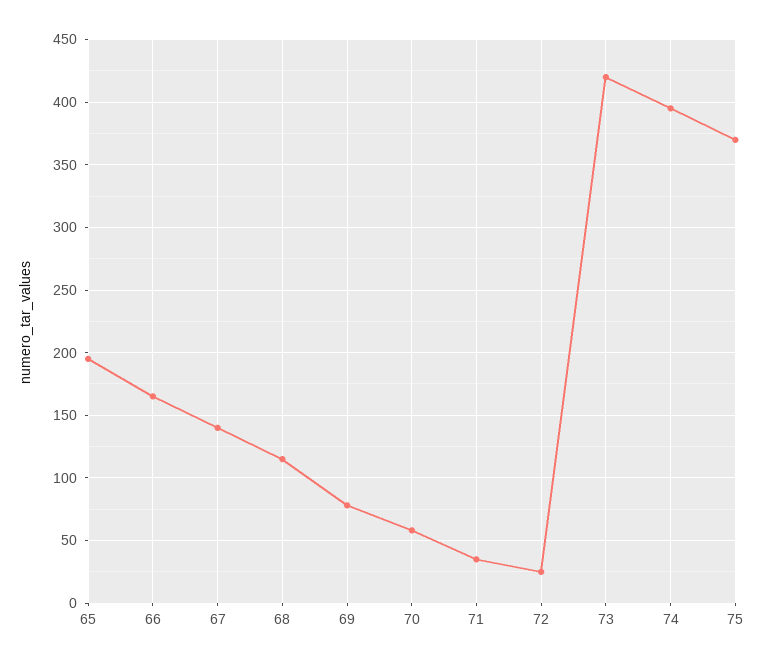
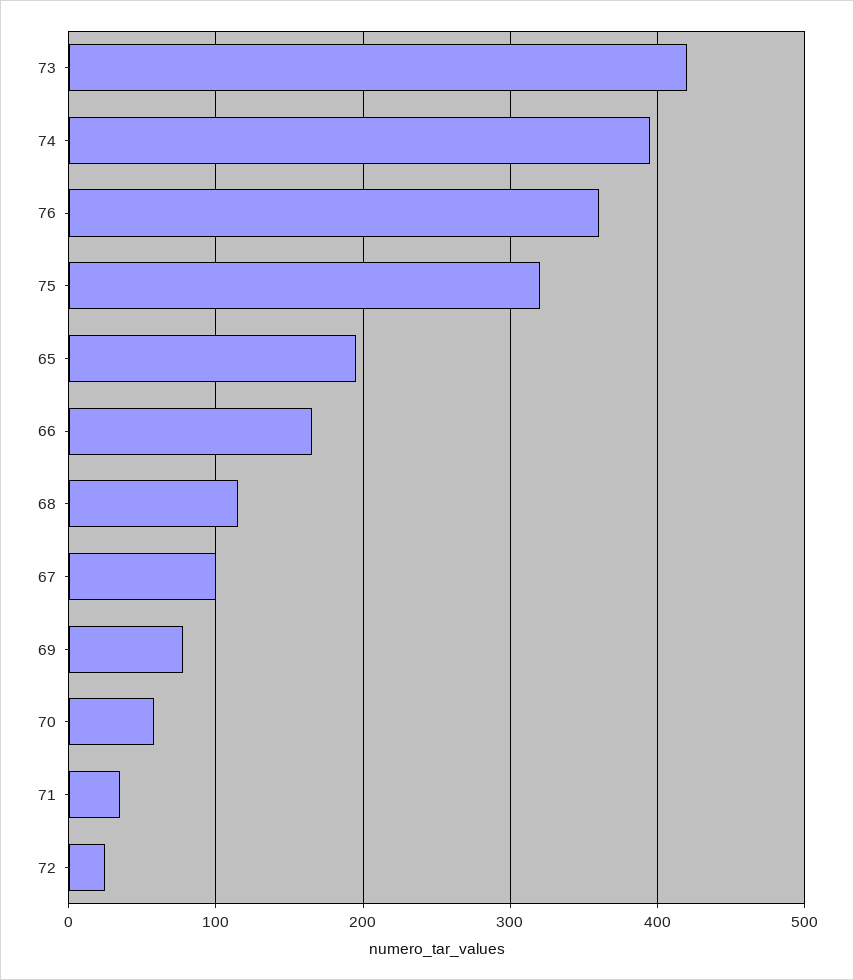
67: 140 -> 100
75: 370 -> 320
76: none -> 360

